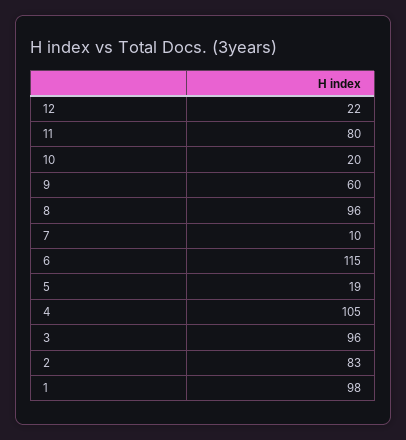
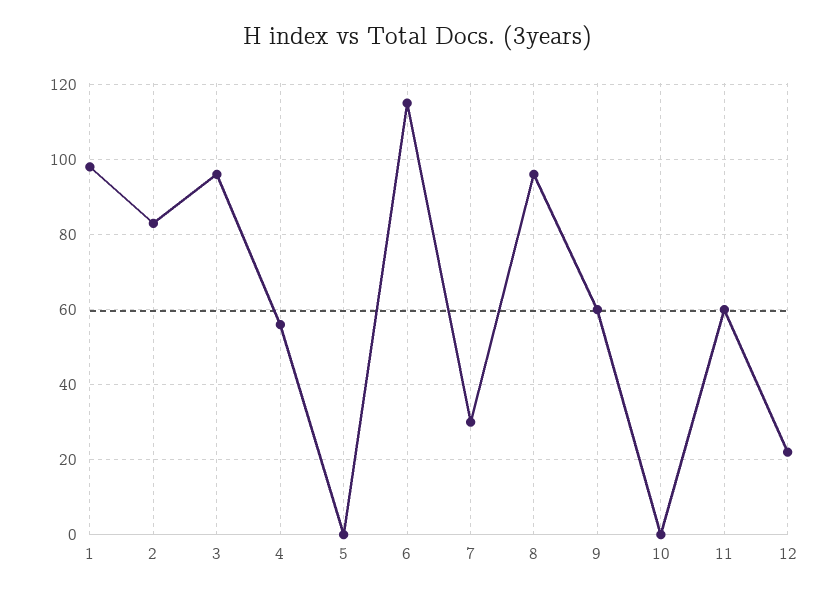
11: 80 -> 60
10: 20 -> 0
7: 10 -> 30
5: 19 -> 0
4: 105 -> 55

